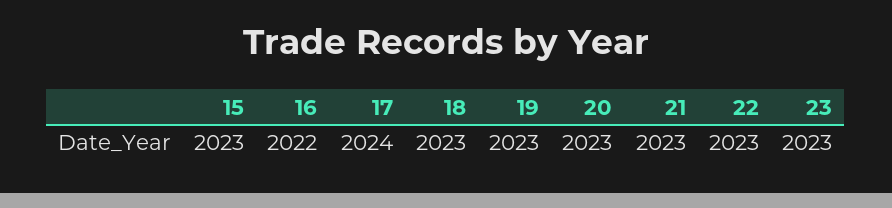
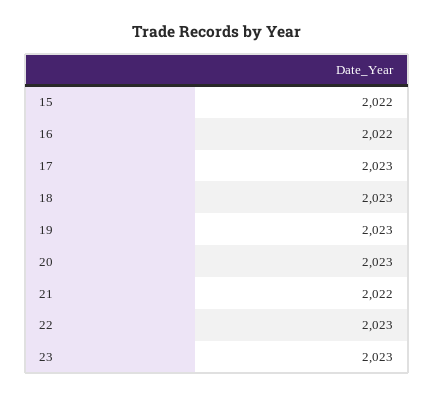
15: 2023 -> 2022
17: 2024 -> 2023
21: 2023 -> 2022

